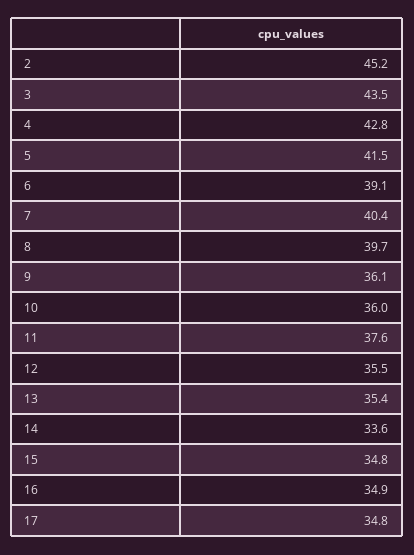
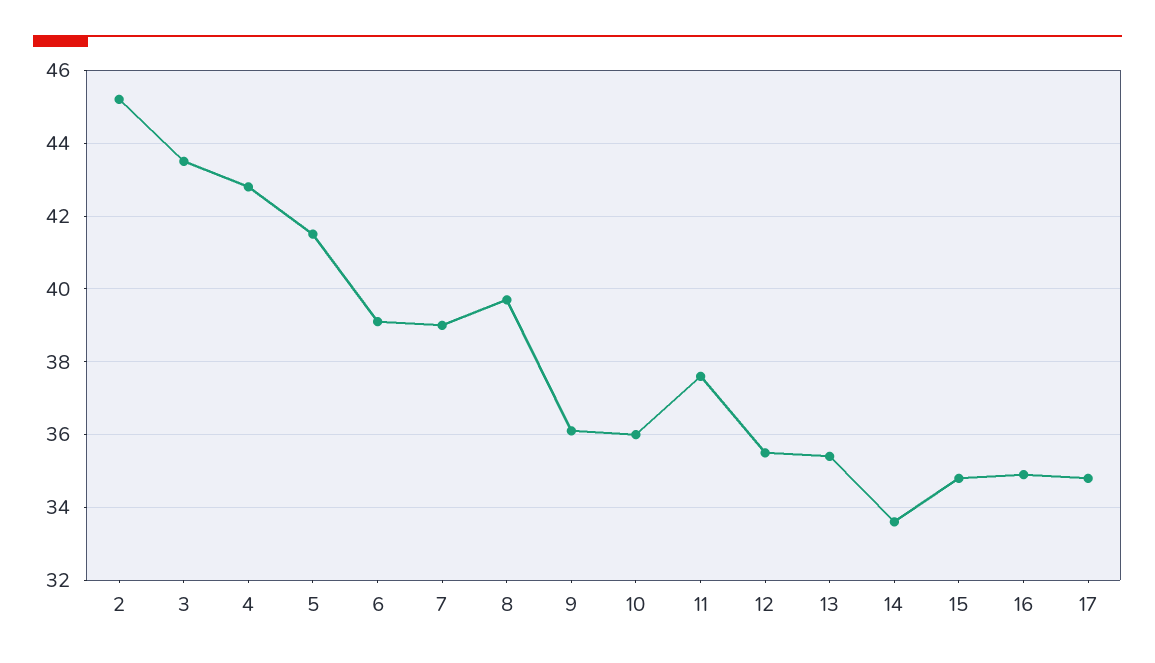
7: 40.4 -> 39

